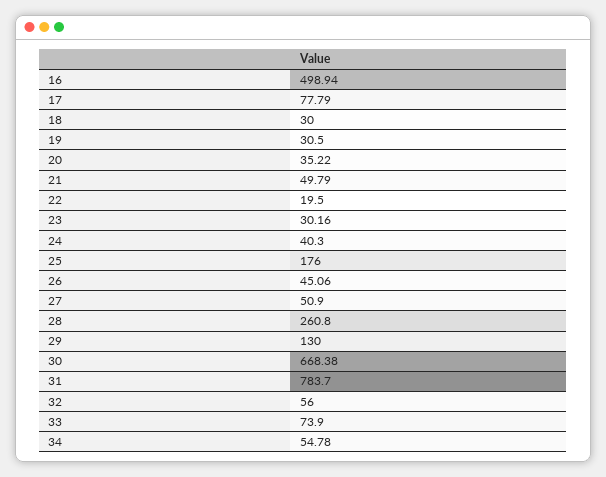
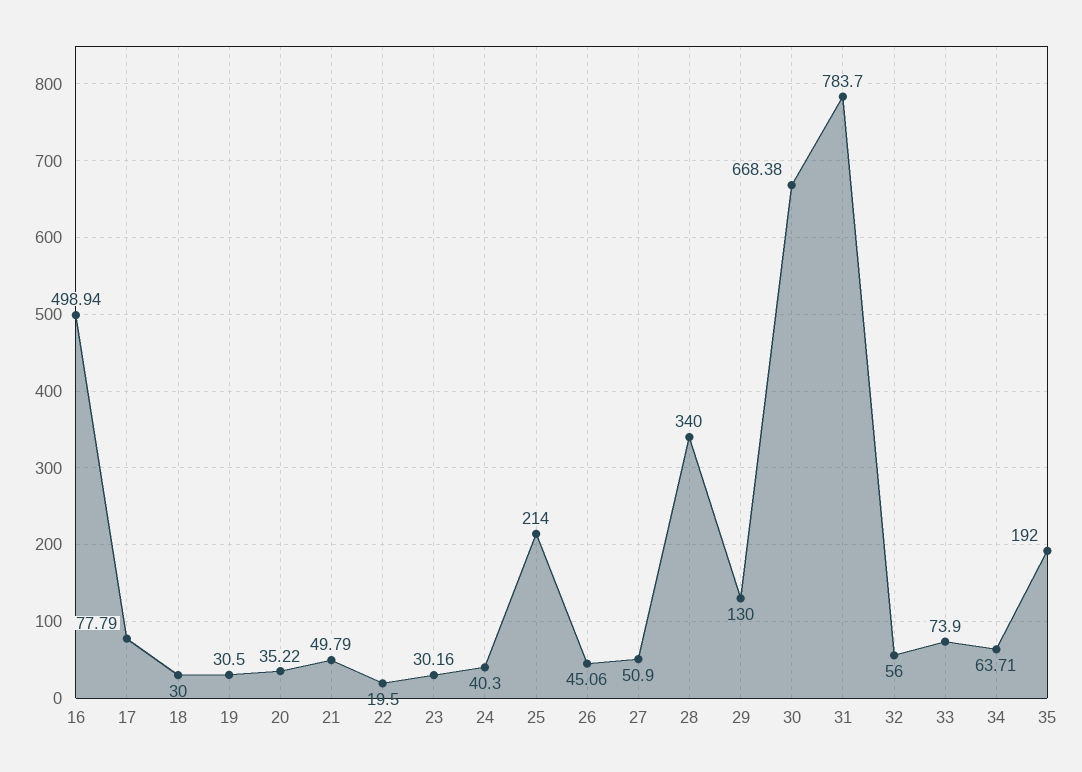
25: 176 -> 214
28: 260.8 -> 340
34: 54.78 -> 63.71
35: none -> 192

